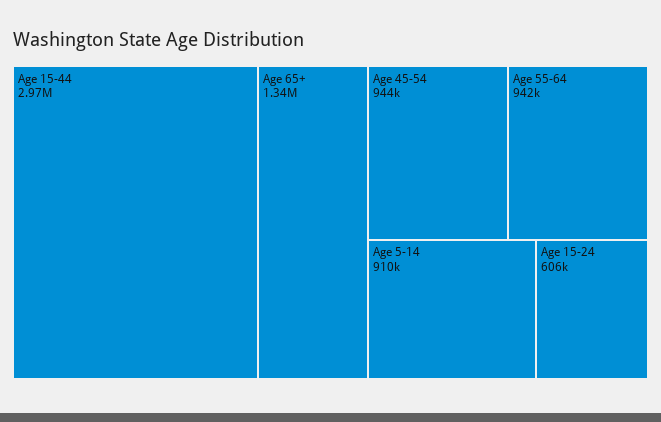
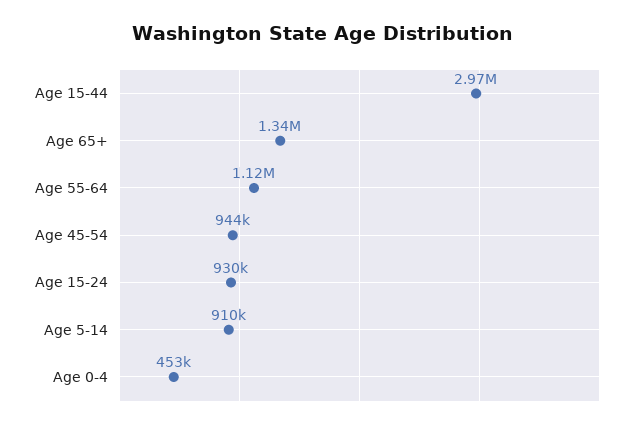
Age 55-64: 942000 -> 1120000
Age 15-24: 606000 -> 930000
Age 0-4: none -> 453000

